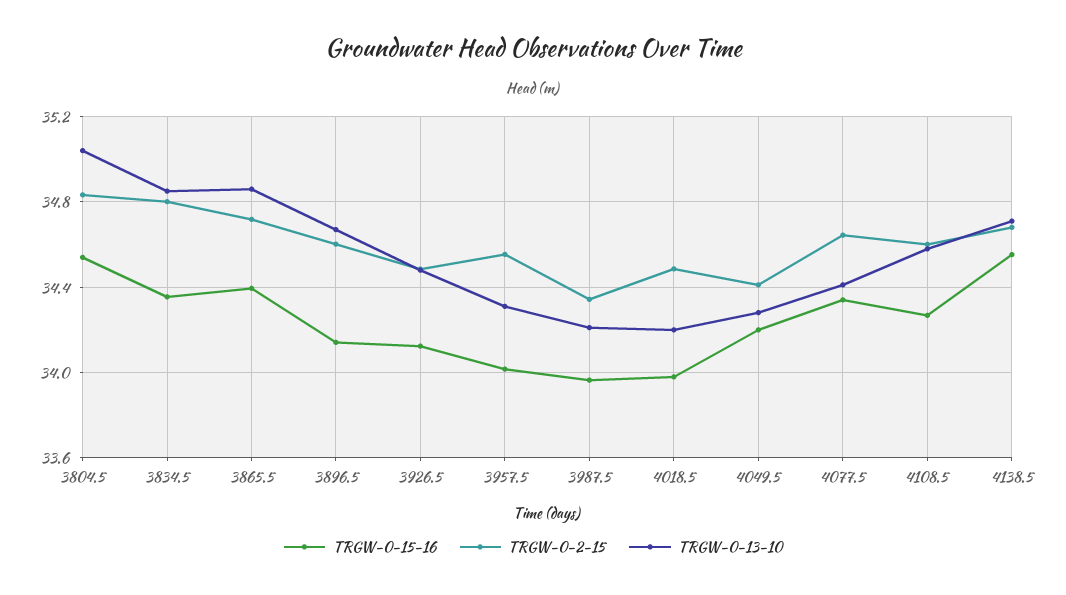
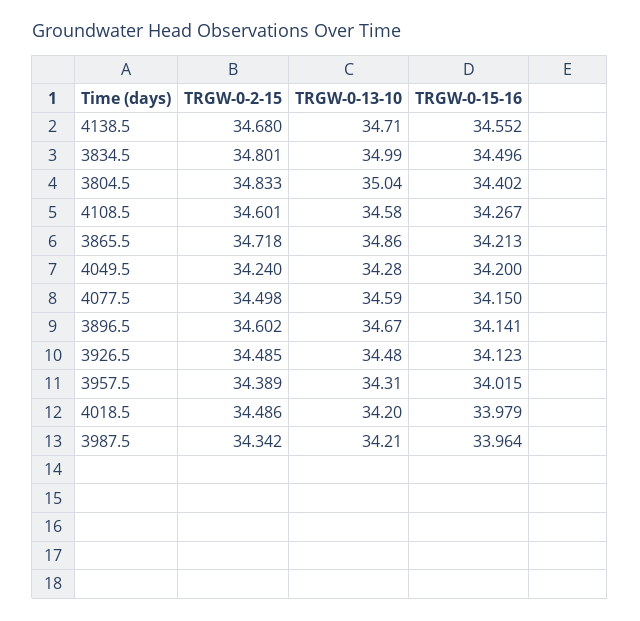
TRGW-0-15-16, 3804.5: 34.55 -> 34.402
TRGW-0-15-16, 3834.5: 34.35 -> 34.496
TRGW-0-13-10, 3834.5: 34.85 -> 34.99
TRGW-0-15-16, 3865.5: 34.4 -> 34.213
TRGW-0-2-15, 3957.5: 34.55 -> 34.389
TRGW-0-2-15, 4049.5: 34.4 -> 34.24
TRGW-0-15-16, 4077.5: 34.35 -> 34.15
TRGW-0-2-15, 4077.5: 34.65 -> 34.498
TRGW-0-13-10, 4077.5: 34.4 -> 34.59

